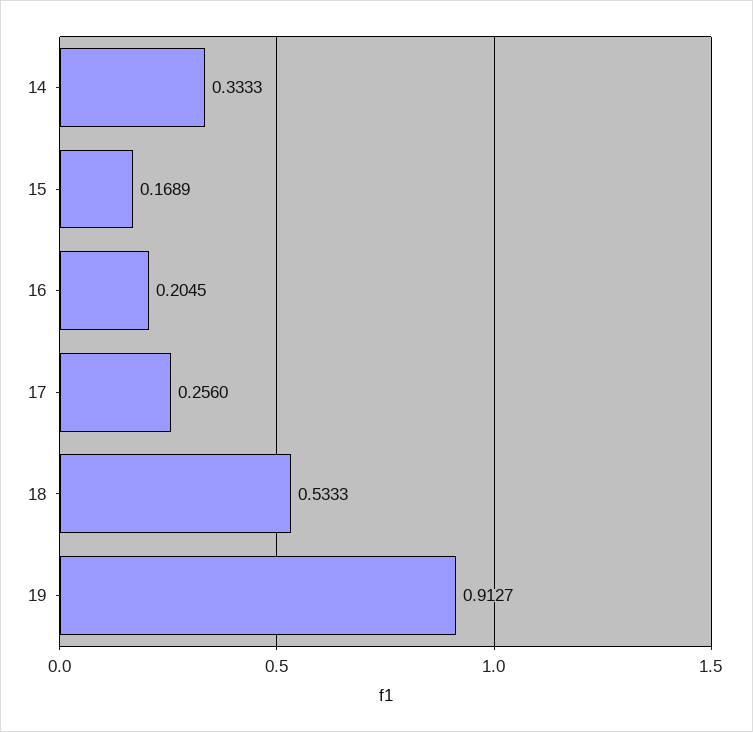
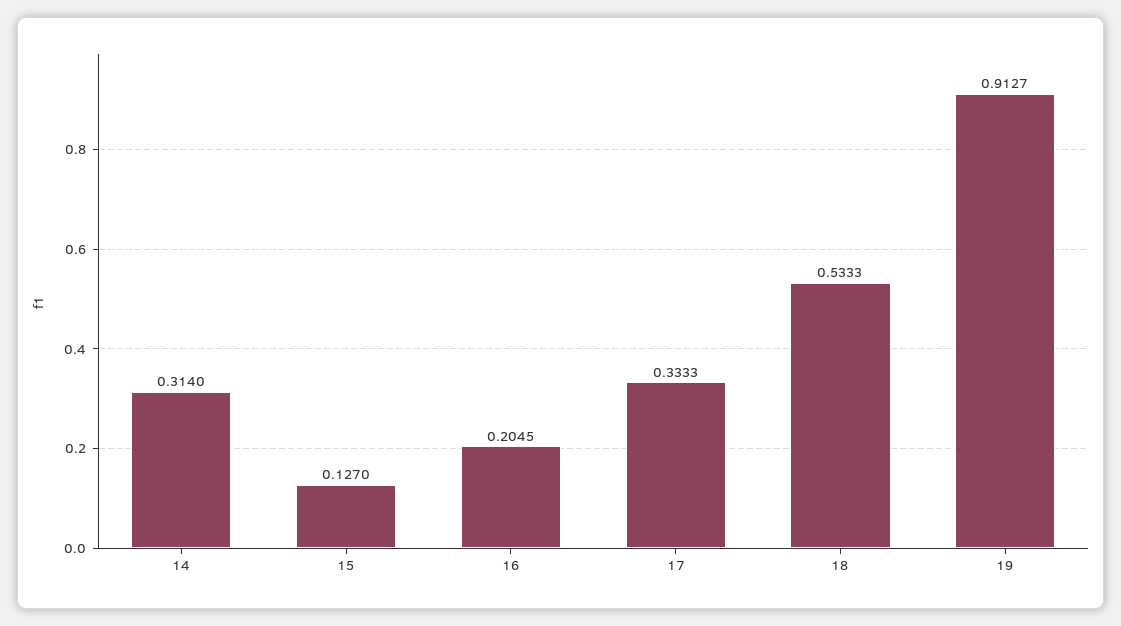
14: 0.3333 -> 0.314
15: 0.1689 -> 0.127
17: 0.256 -> 0.3333

